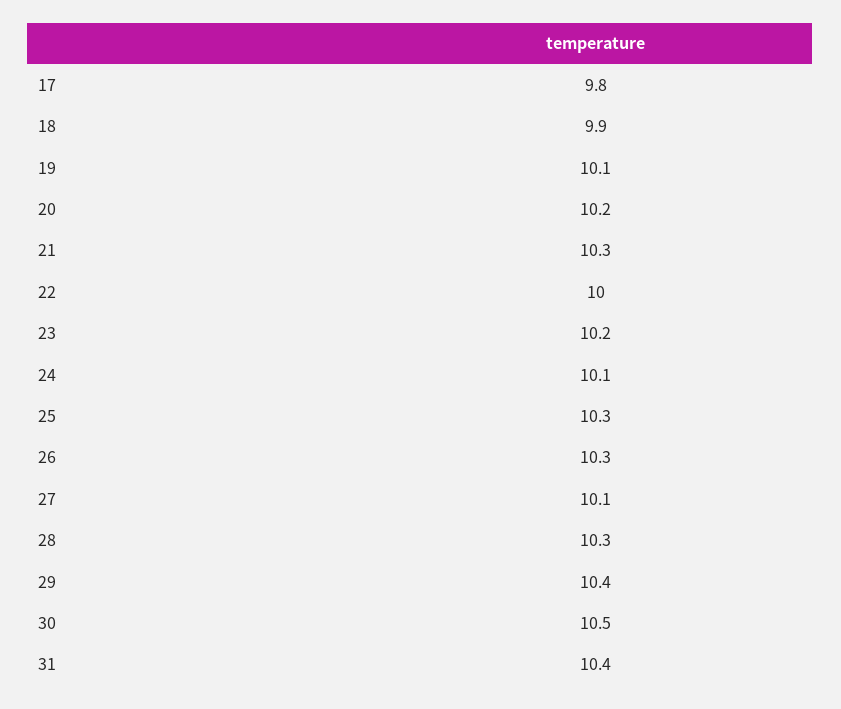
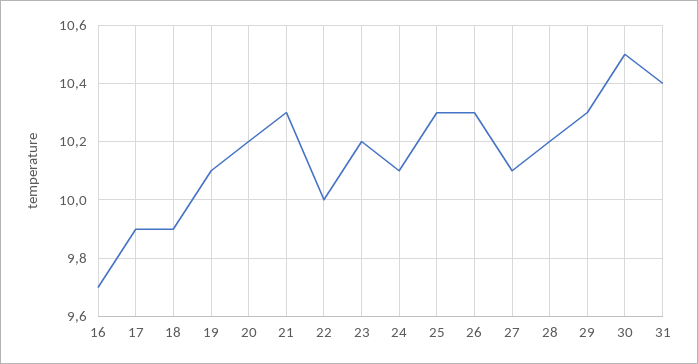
17: 9.8 -> 9.9
28: 10.3 -> 10.2
29: 10.4 -> 10.3
16: none -> 9.7

